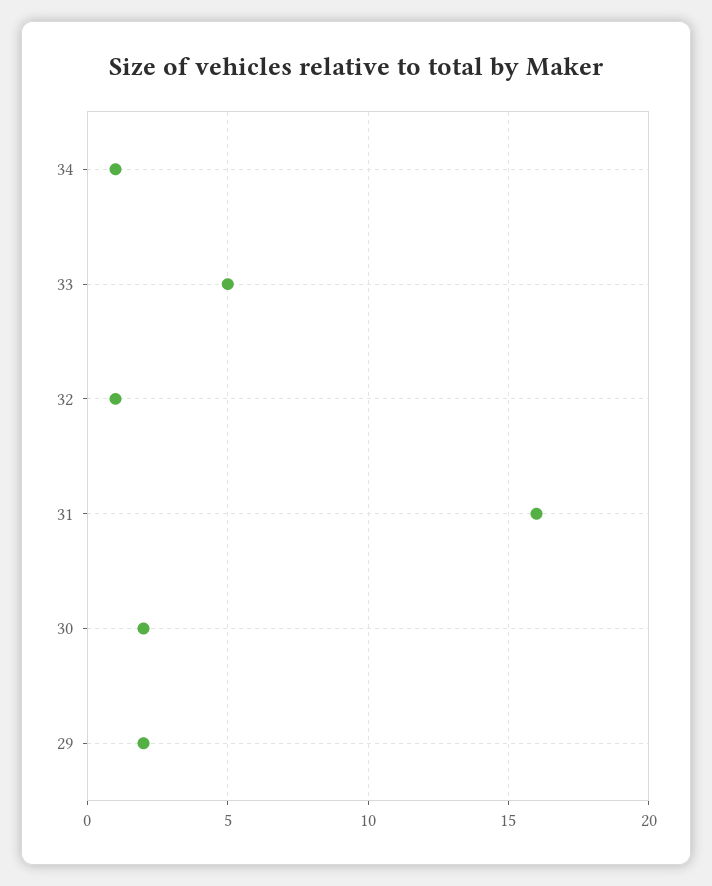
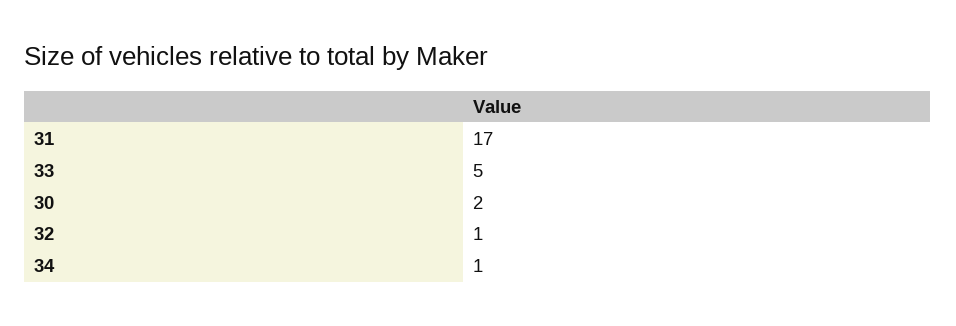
31: 16 -> 17
29: 2 -> none

